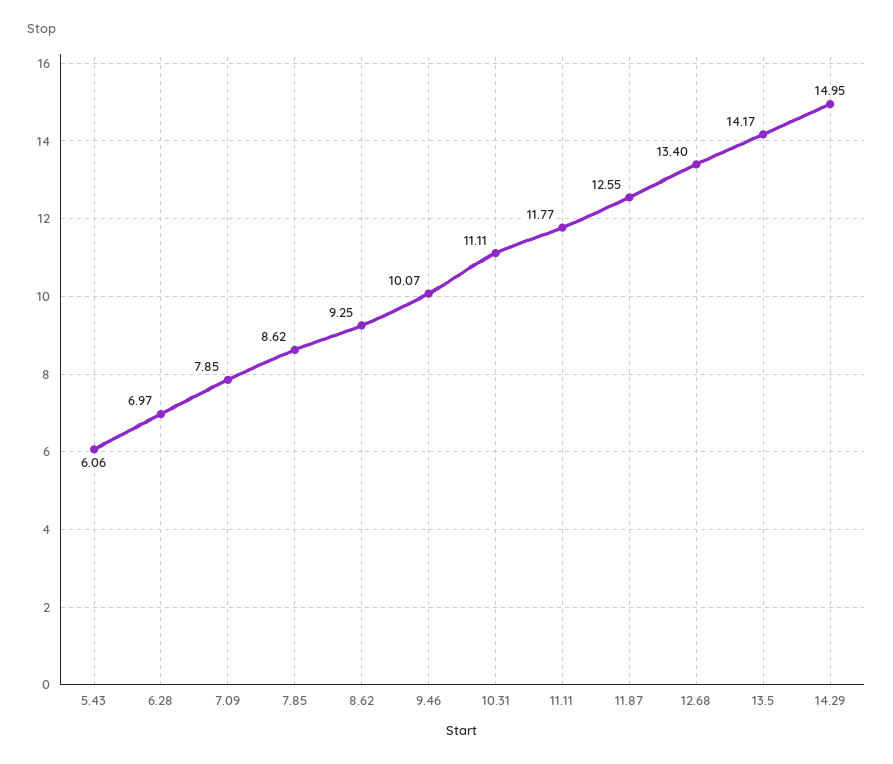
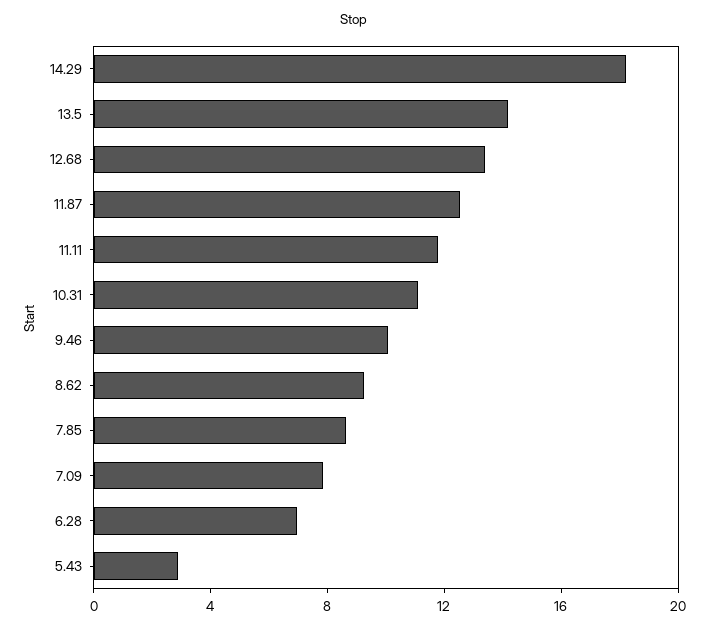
5.43: 6.06 -> 3
14.29: 14.95 -> 18

